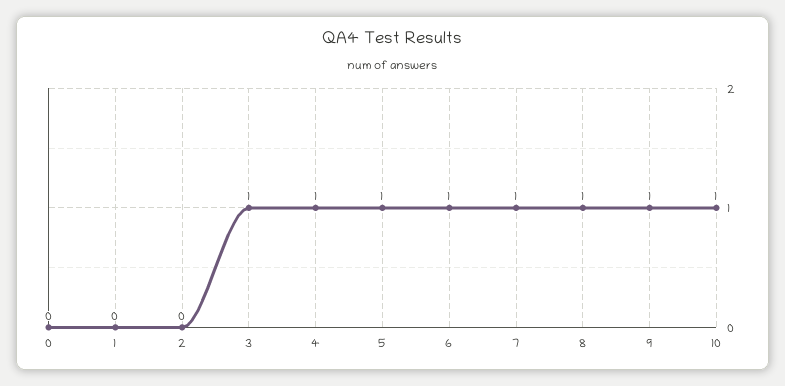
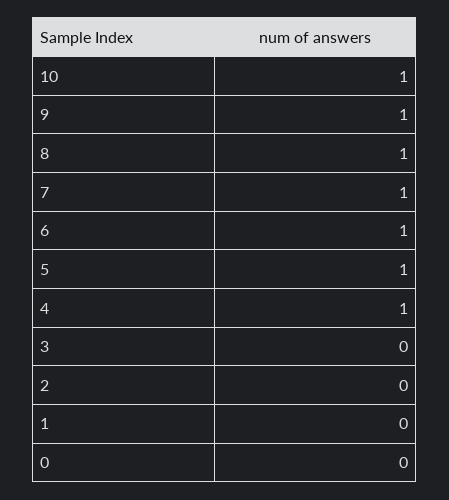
3: 1 -> 0

